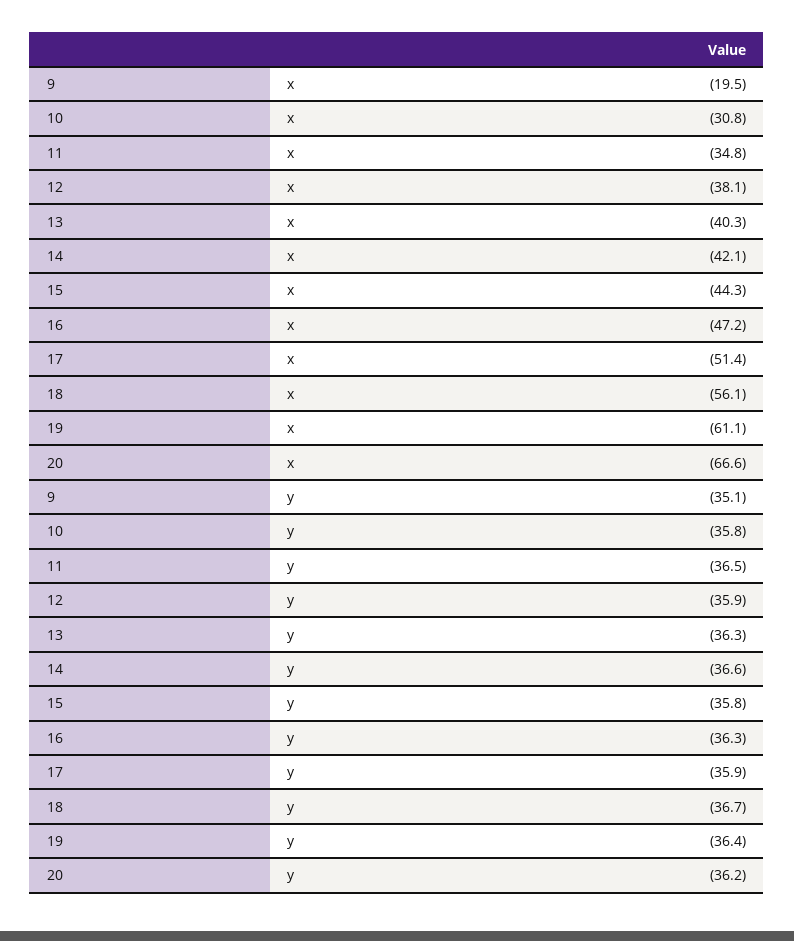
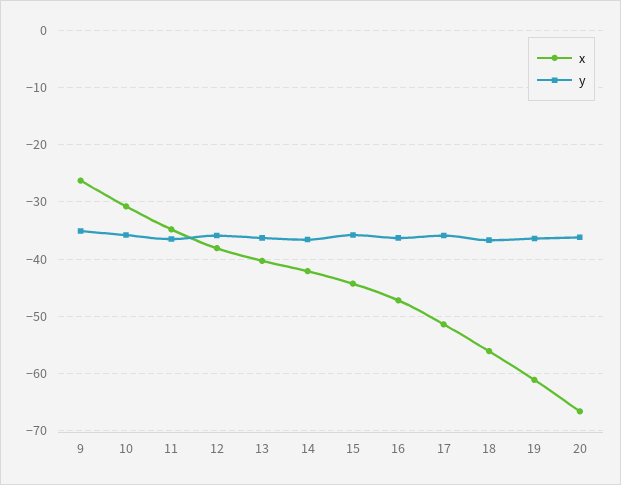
x, 9: -19.5 -> -26

